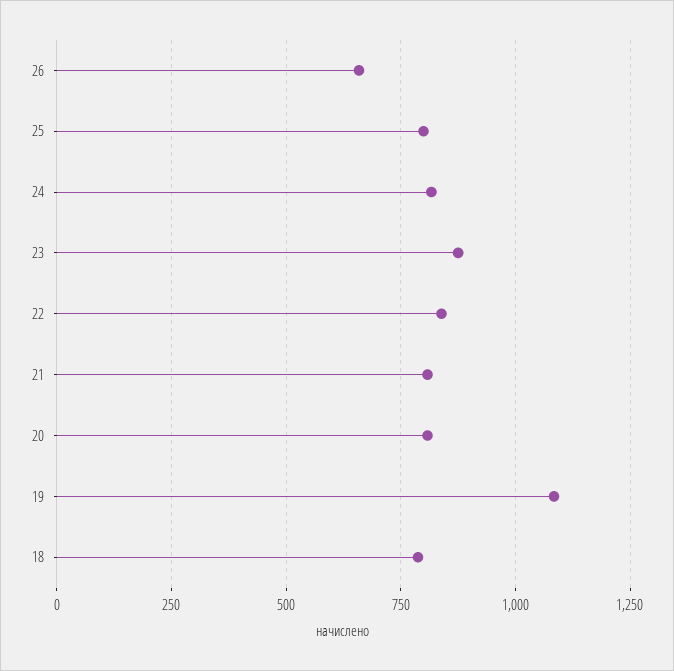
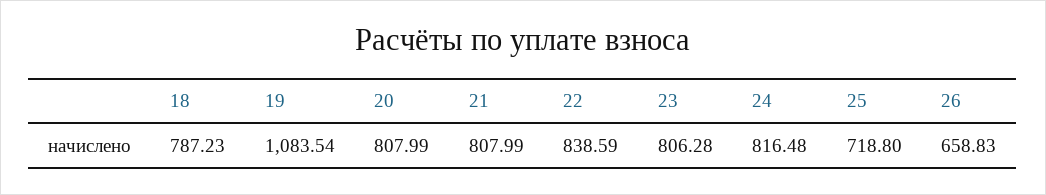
25: 800 -> 718.8
23: 875 -> 806.28

